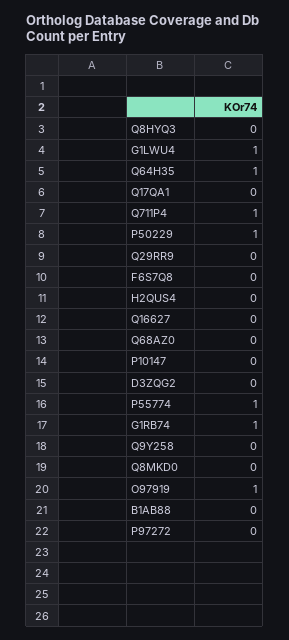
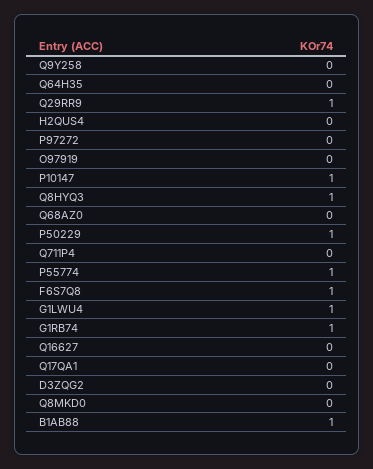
Q8HYQ3: 0 -> 1
Q64H35: 1 -> 0
Q711P4: 1 -> 0
Q29RR9: 0 -> 1
F6S7Q8: 0 -> 1
P10147: 0 -> 1
O97919: 1 -> 0
B1AB88: 0 -> 1

